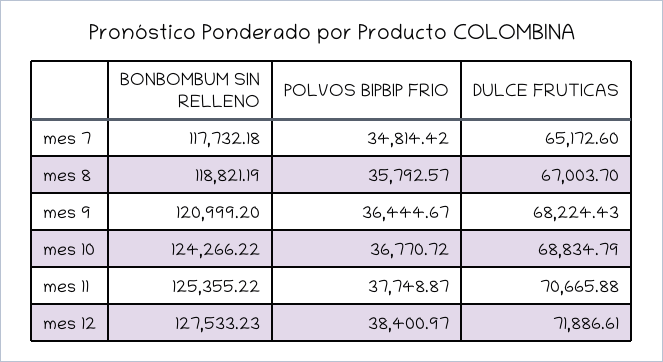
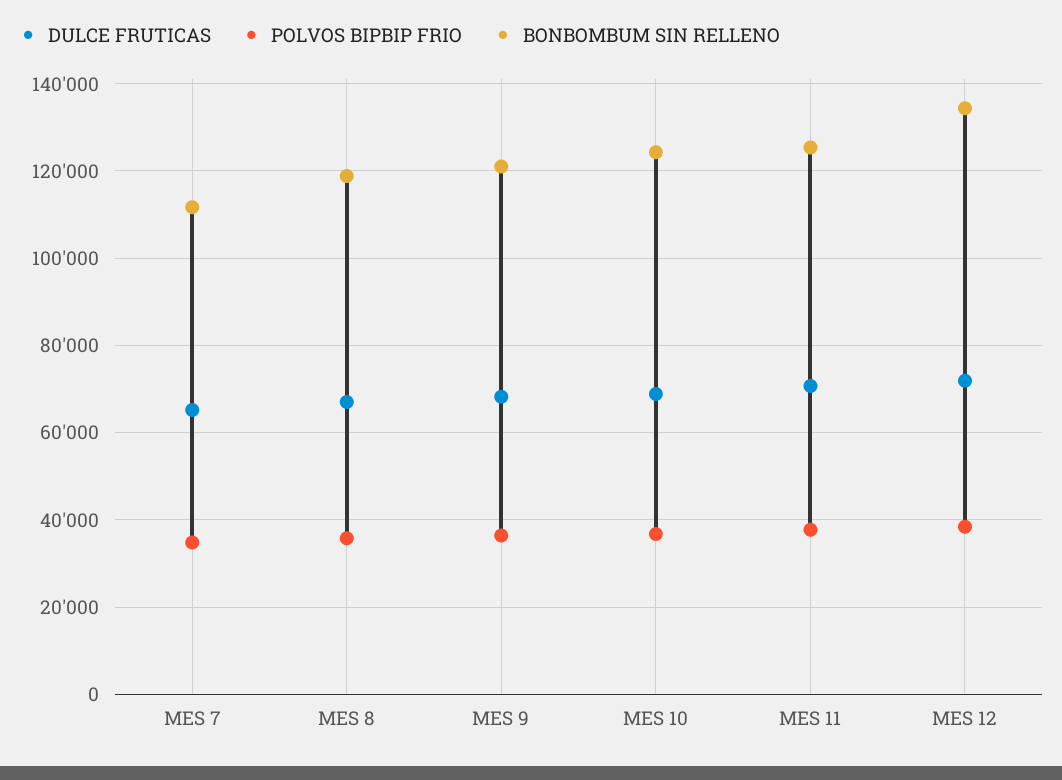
BONBOMBUM SIN RELLENO, mes 7: 117732.18 -> 112000
BONBOMBUM SIN RELLENO, mes 12: 127533.23 -> 134000

